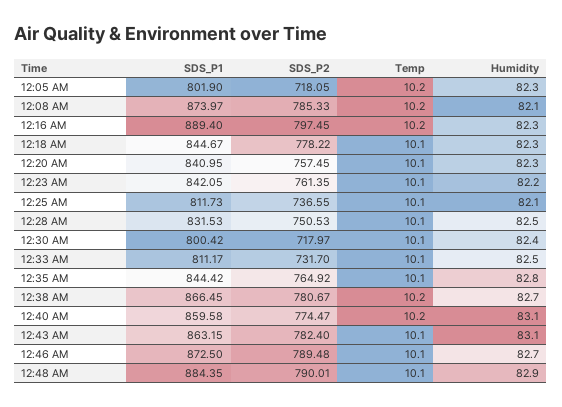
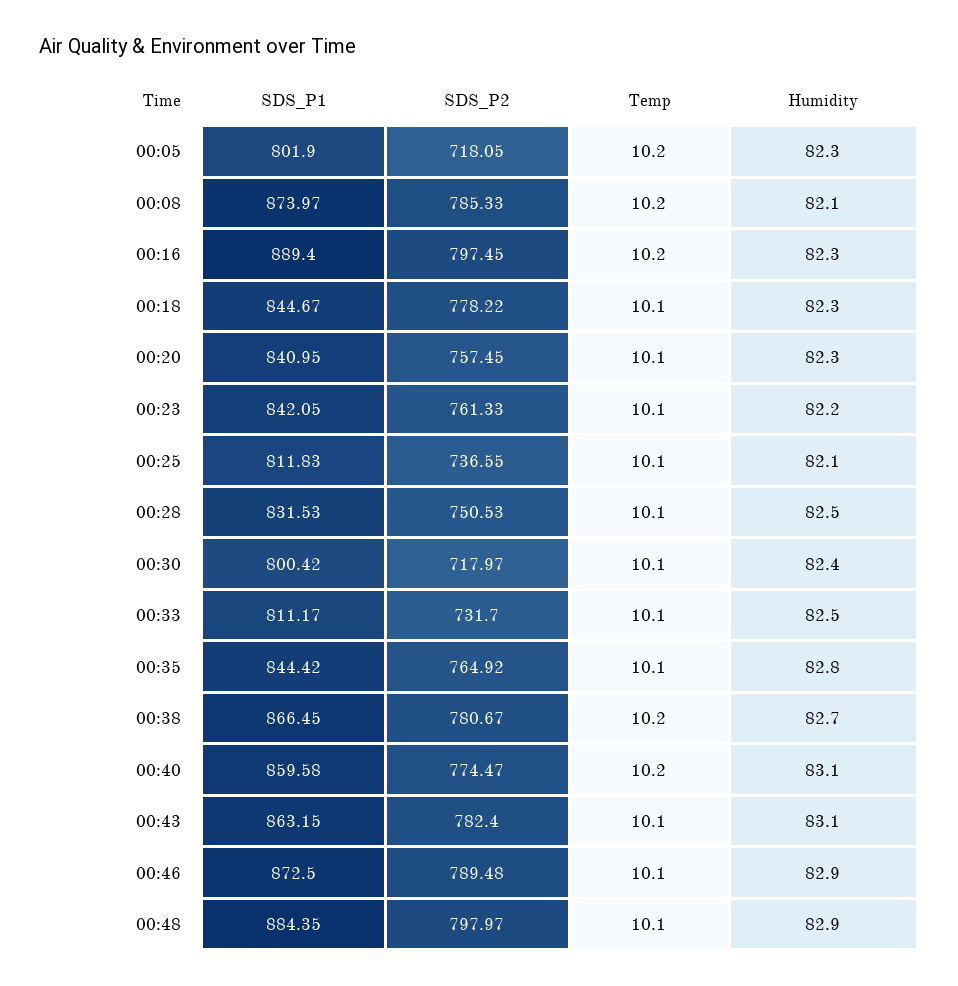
SDS_P2, 12:23 AM: 761.35 -> 761.33
SDS_P1, 12:25 AM: 811.73 -> 811.83
Humidity, 12:46 AM: 82.7 -> 82.9
SDS_P2, 12:48 AM: 790.01 -> 797.97

